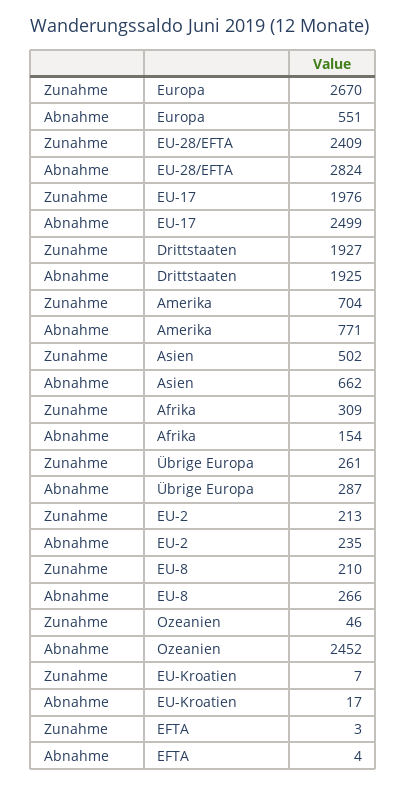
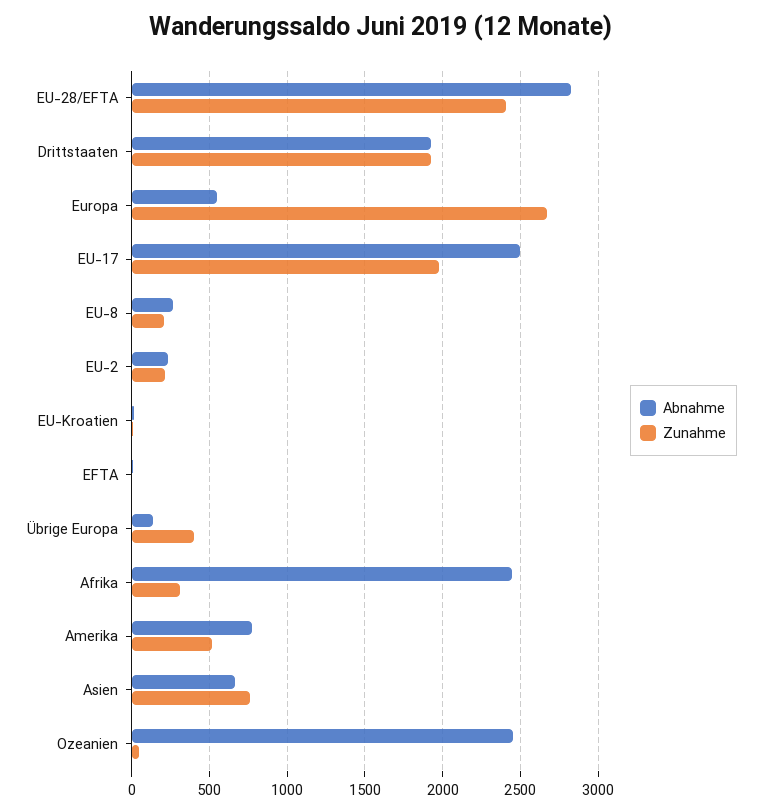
Zunahme, Amerika: 704 -> 500
Zunahme, Asien: 502 -> 750
Abnahme, Afrika: 154 -> 2450
Zunahme, Übrige Europa: 261 -> 400
Abnahme, Übrige Europa: 287 -> 150

